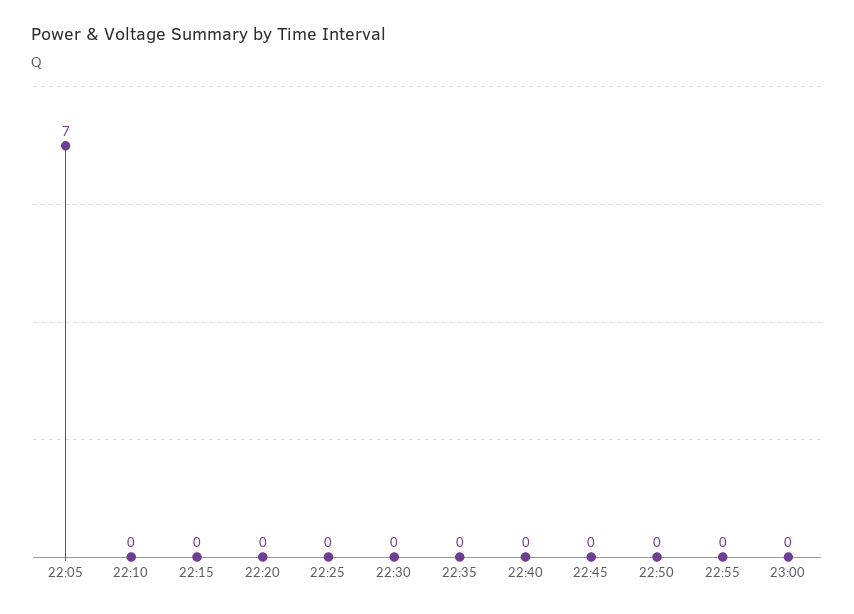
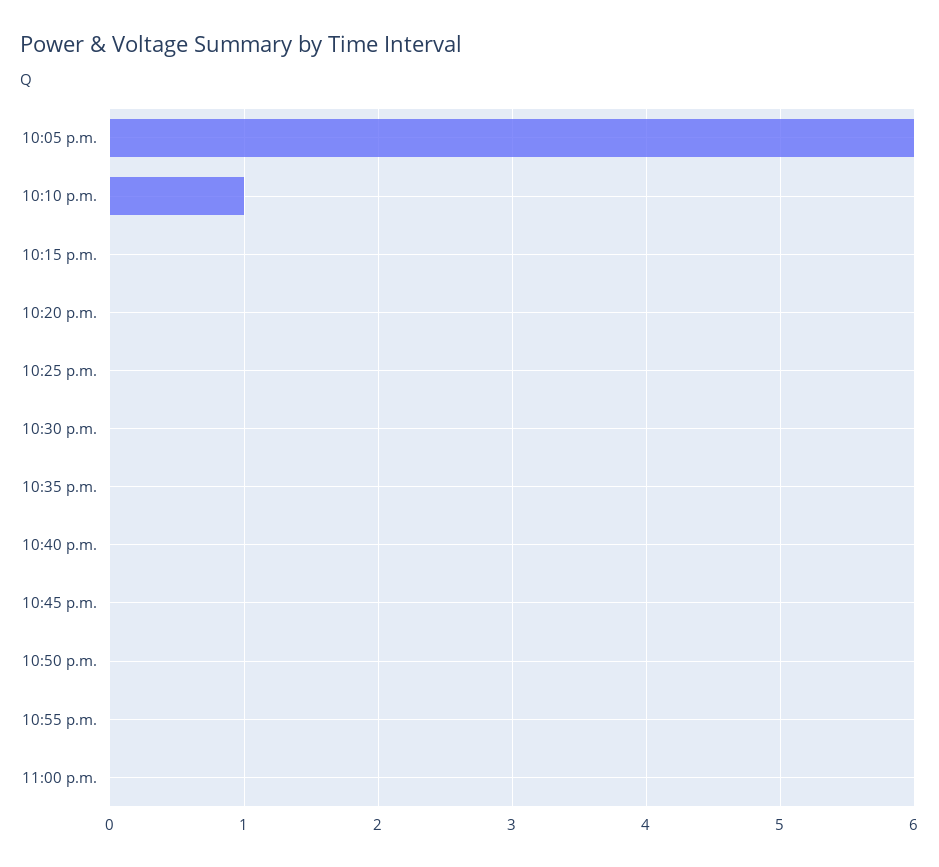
22:05: 7 -> 6
22:10: 0 -> 1

